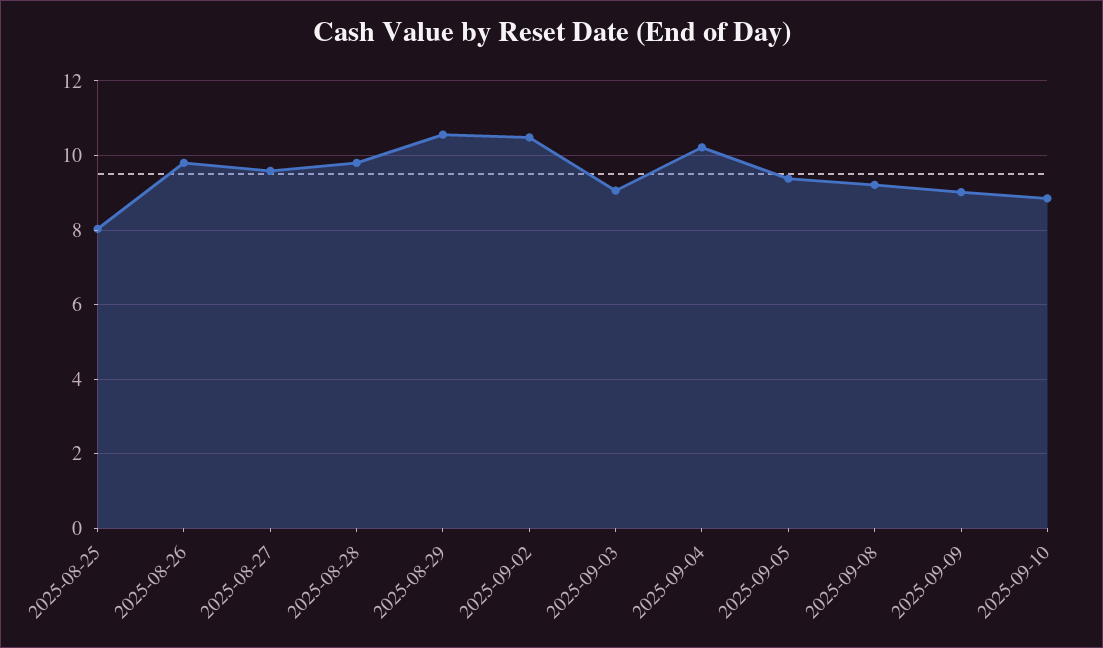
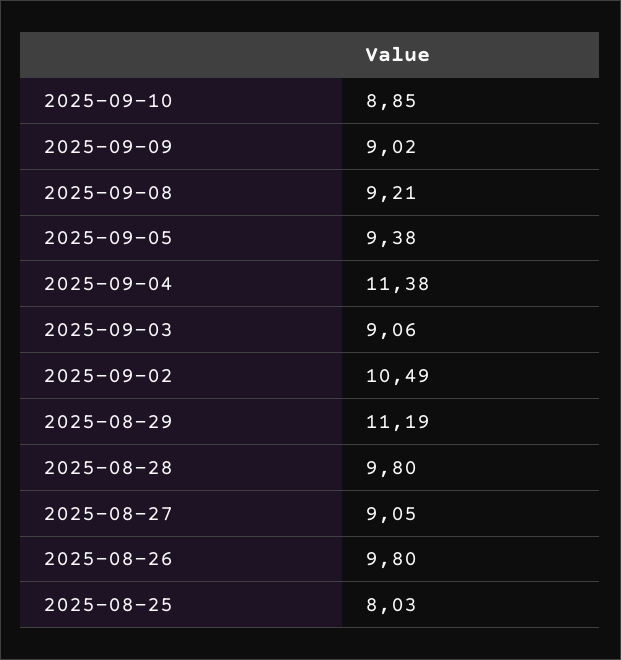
2025-08-27: 9.6 -> 9.05
2025-08-29: 10.6 -> 11.19
2025-09-04: 10.2 -> 11.38

